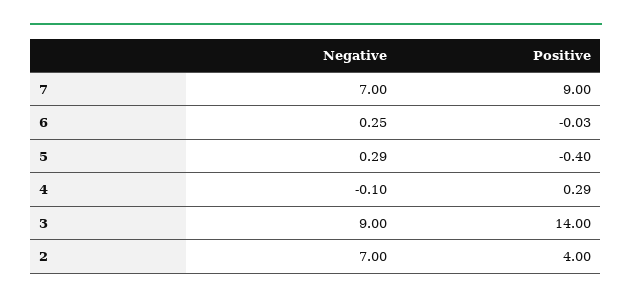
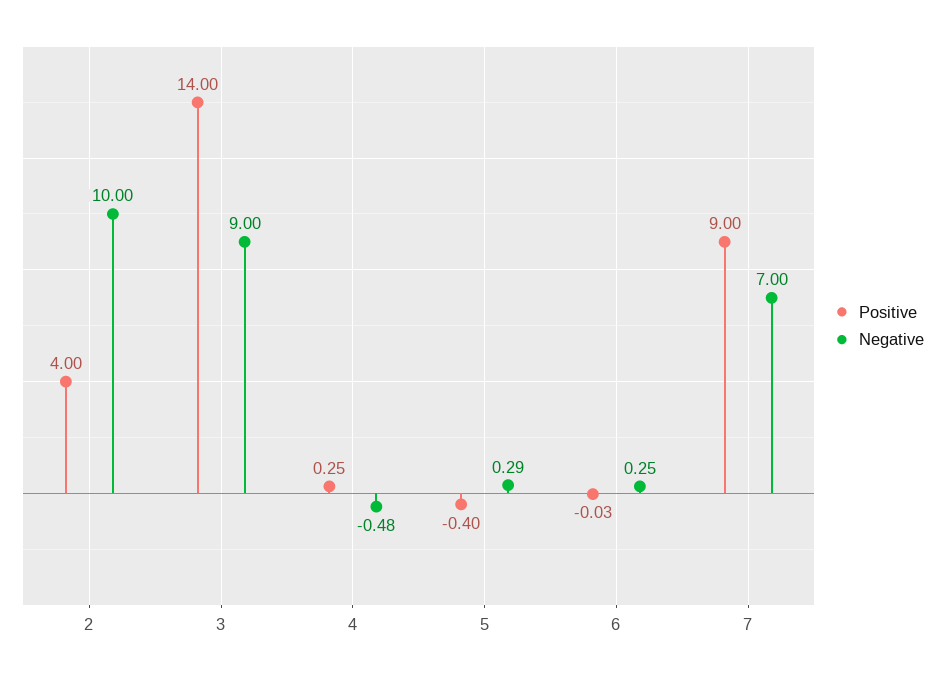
Negative, 4: -0.1 -> -0.48
Positive, 4: 0.29 -> 0.25
Negative, 2: 7 -> 10

